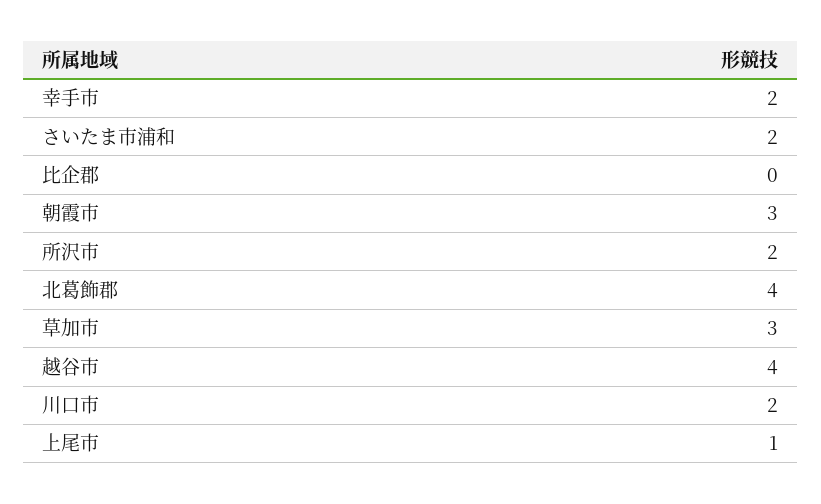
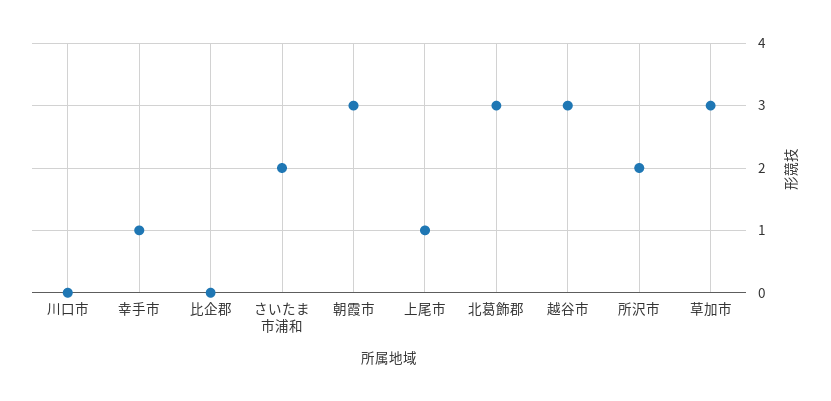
幸手市: 2 -> 1
北葛飾郡: 4 -> 3
越谷市: 4 -> 3
川口市: 2 -> 0

